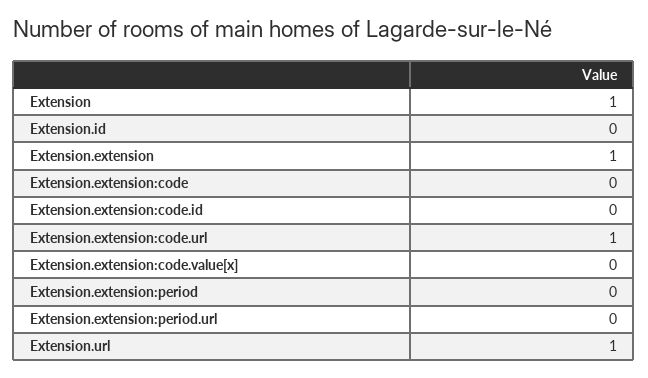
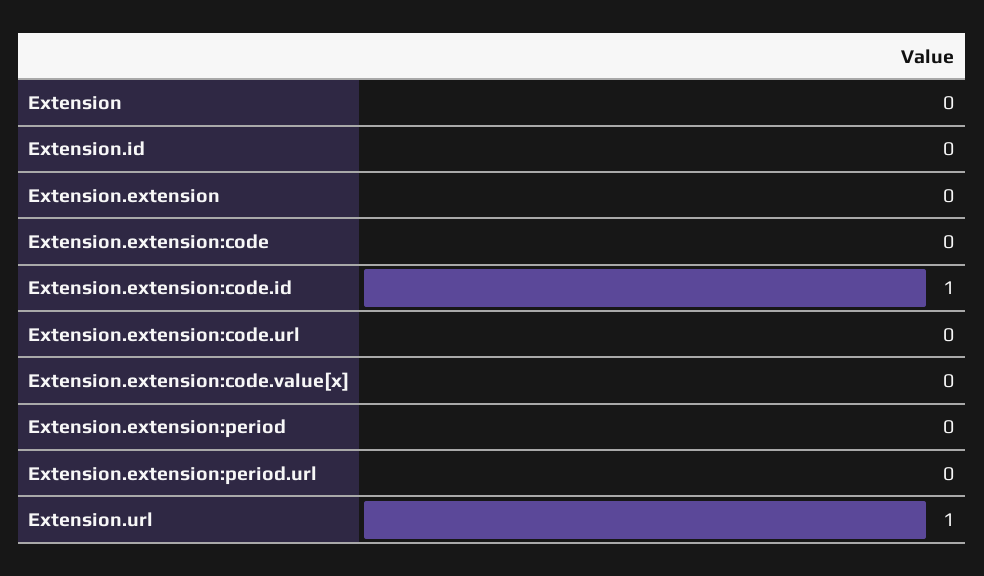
Extension: 1 -> 0
Extension.extension: 1 -> 0
Extension.extension:code.id: 0 -> 1
Extension.extension:code.url: 1 -> 0

